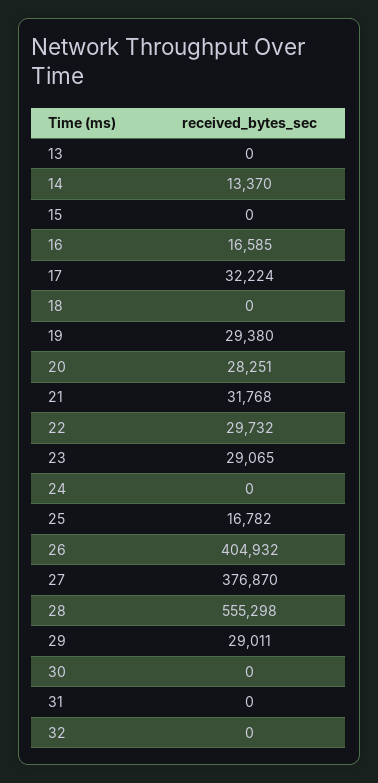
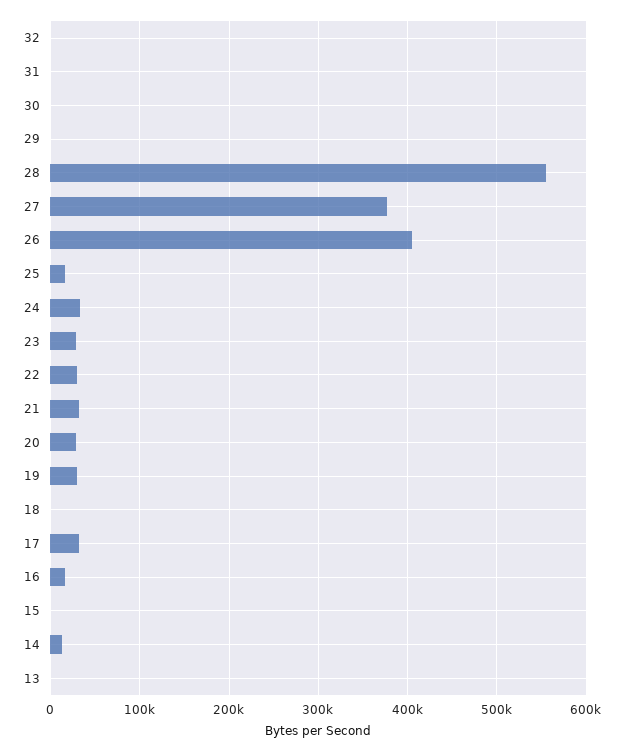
24: 0 -> 30000
29: 29011 -> 0

